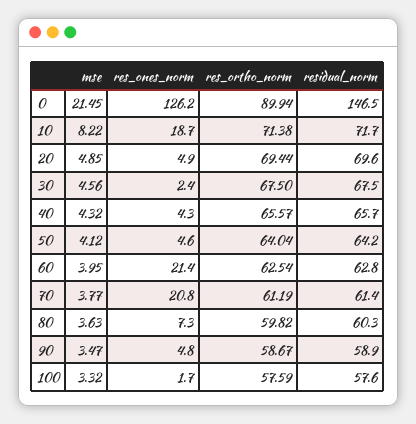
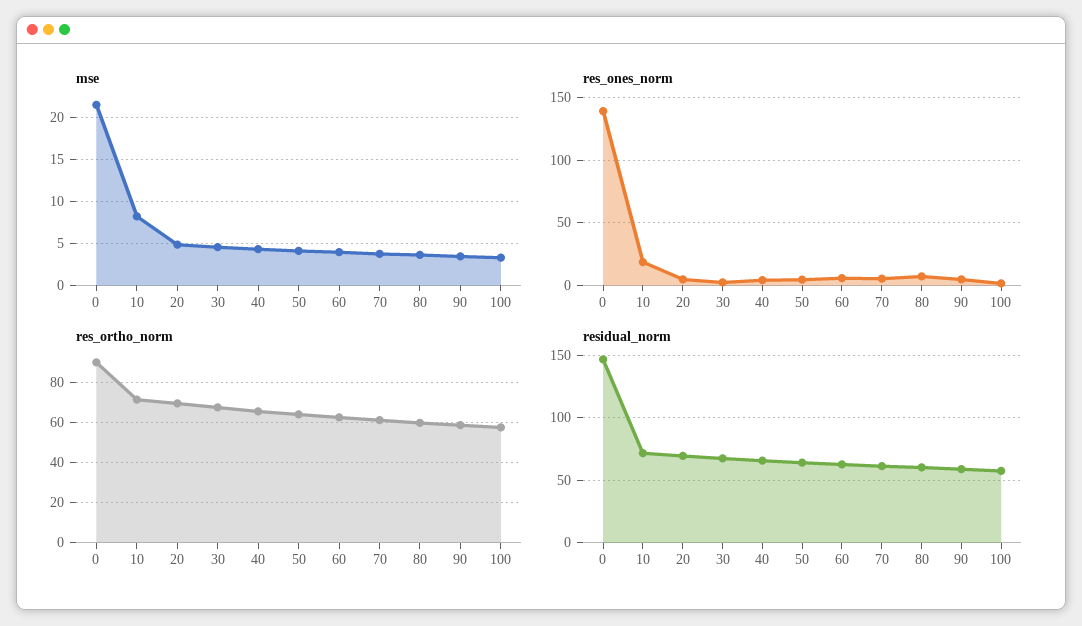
res_ones_norm, 0: 126.2 -> 140
res_ones_norm, 60: 21.4 -> 5
res_ones_norm, 70: 20.8 -> 5

